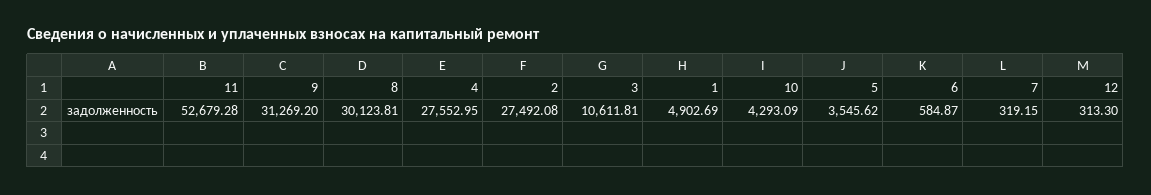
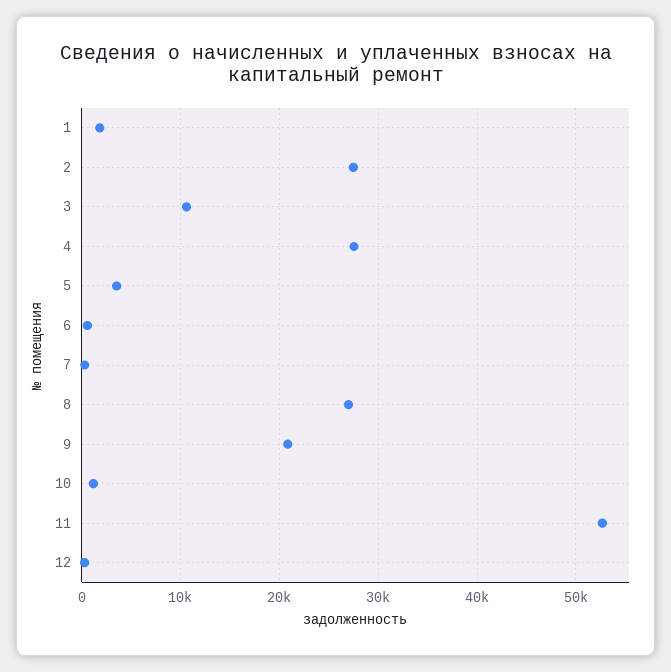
9: 31269.2 -> 21000
8: 30123.81 -> 27000
1: 4902.69 -> 2000
10: 4293.09 -> 1000

